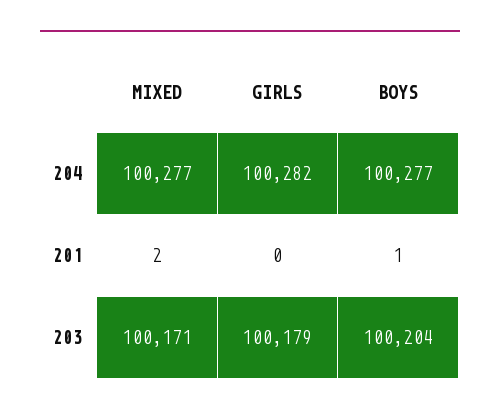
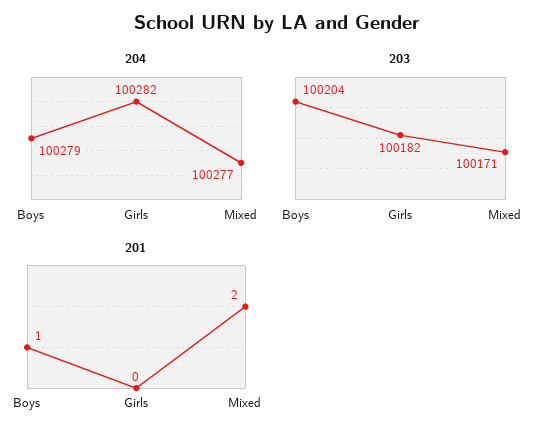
204, BOYS: 100277 -> 100279
203, GIRLS: 100179 -> 100182

